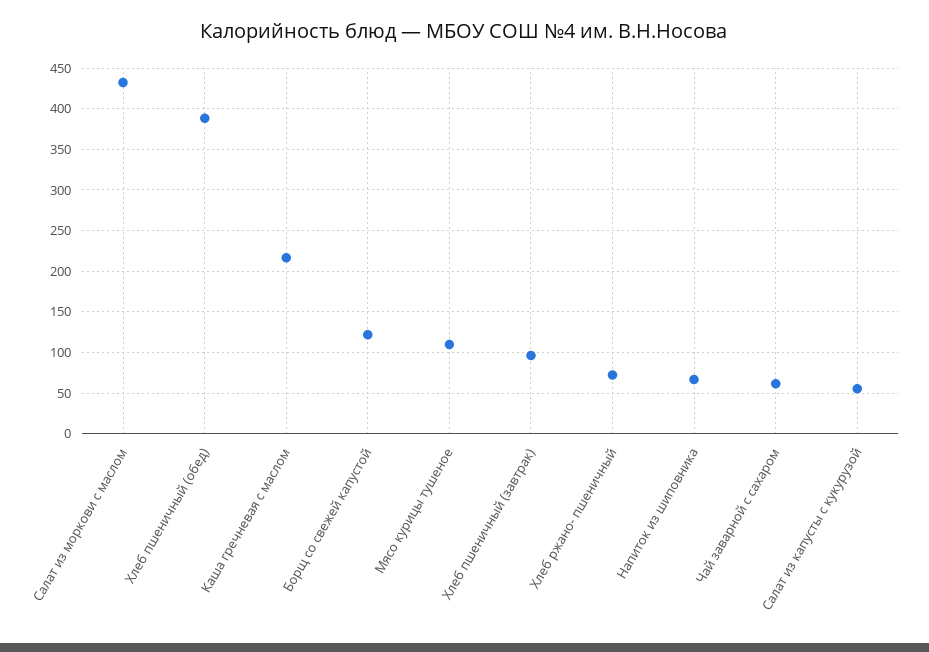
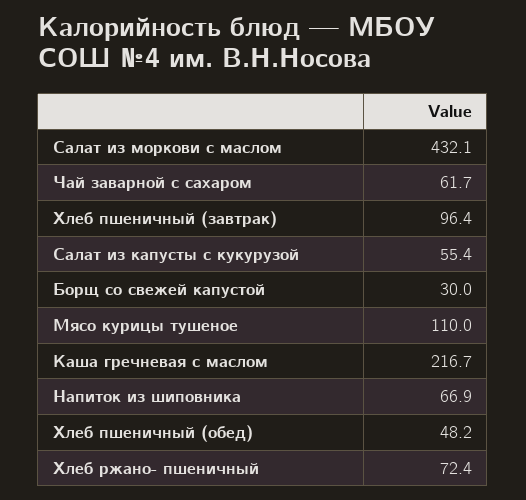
Хлеб пшеничный (обед): 390 -> 48.2
Борщ со свежей капустой: 120 -> 30

